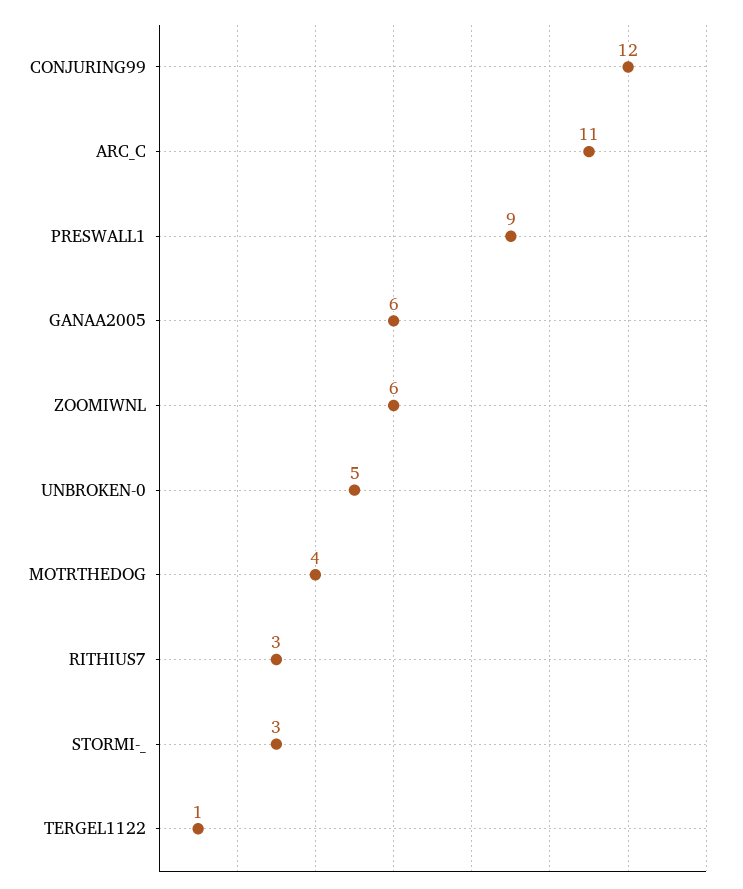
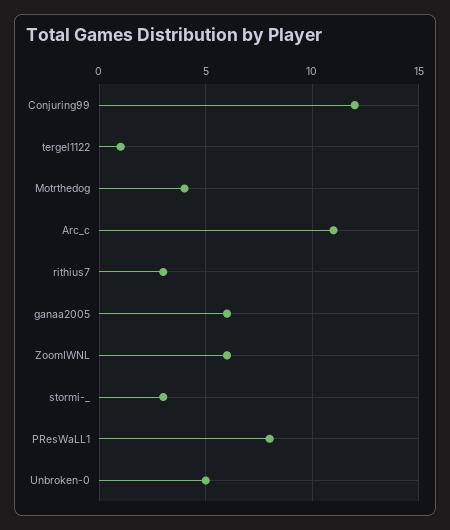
PRESWALL1: 9 -> 8

